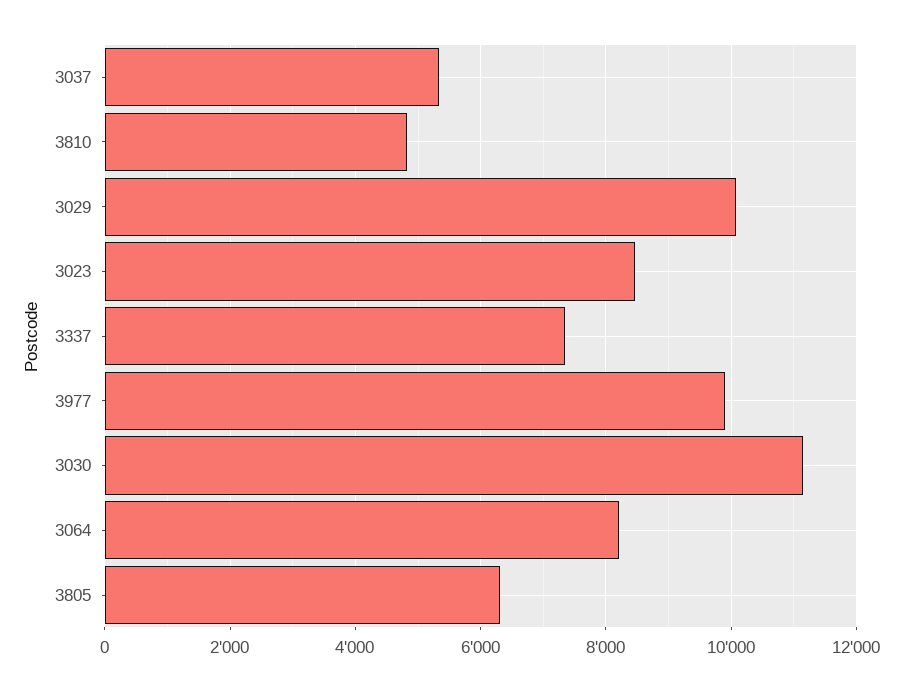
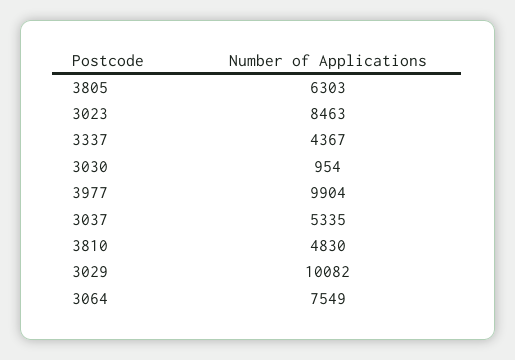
3337: 7400 -> 4367
3030: 11200 -> 954
3064: 8200 -> 7549

